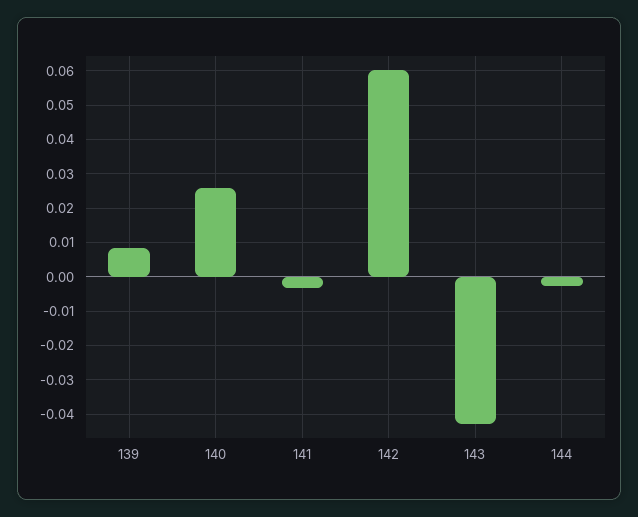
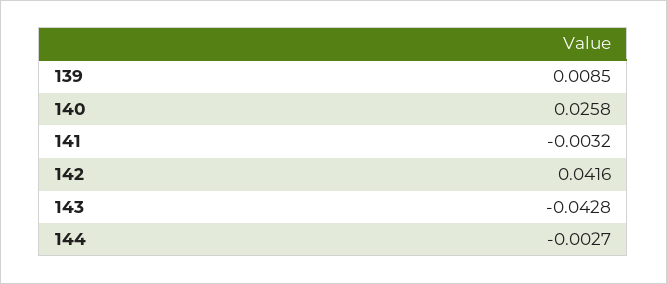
142: 0.06 -> 0.0416

